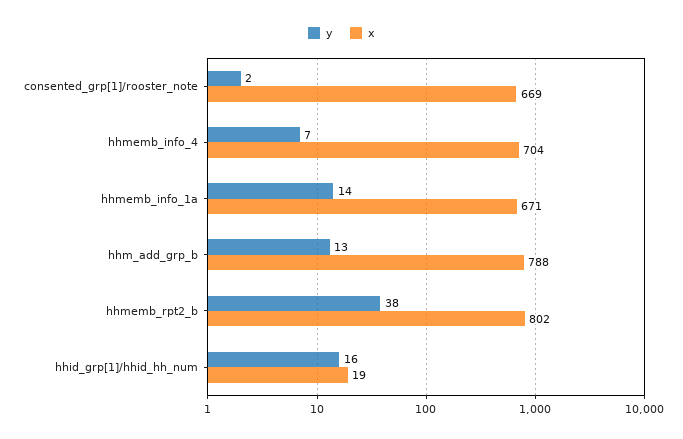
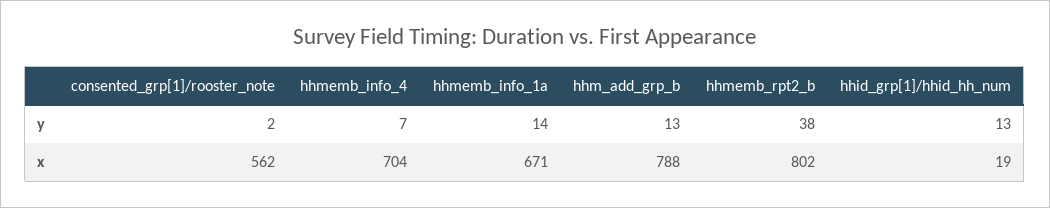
x, consented_grp[1]/rooster_note: 669 -> 562
y, hhid_grp[1]/hhid_hh_num: 16 -> 13

